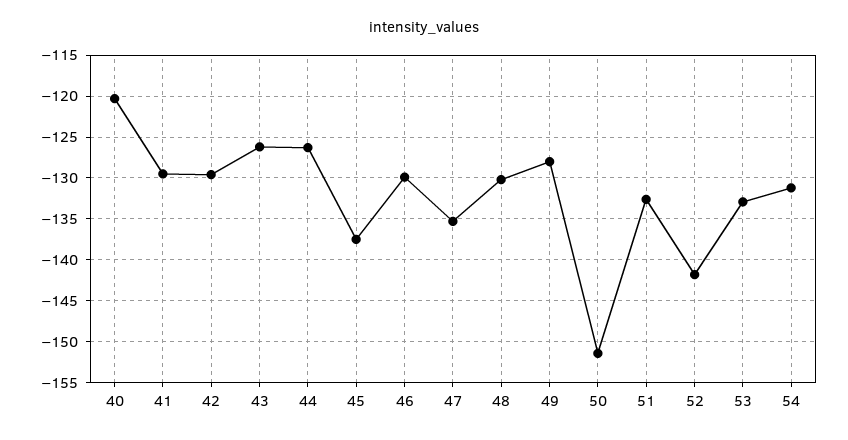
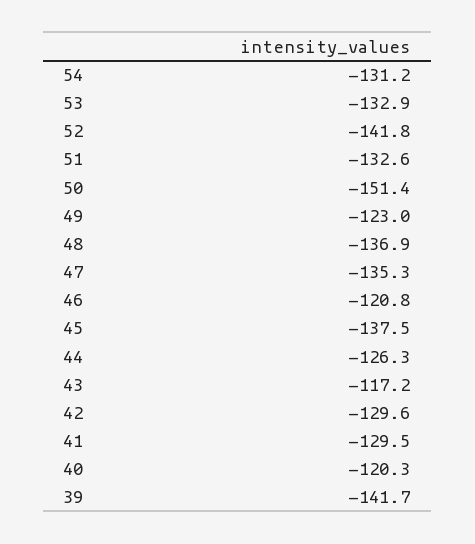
43: -126 -> -117.2
46: -130 -> -120.8
48: -130 -> -136.9
49: -128 -> -123
39: none -> -141.7

